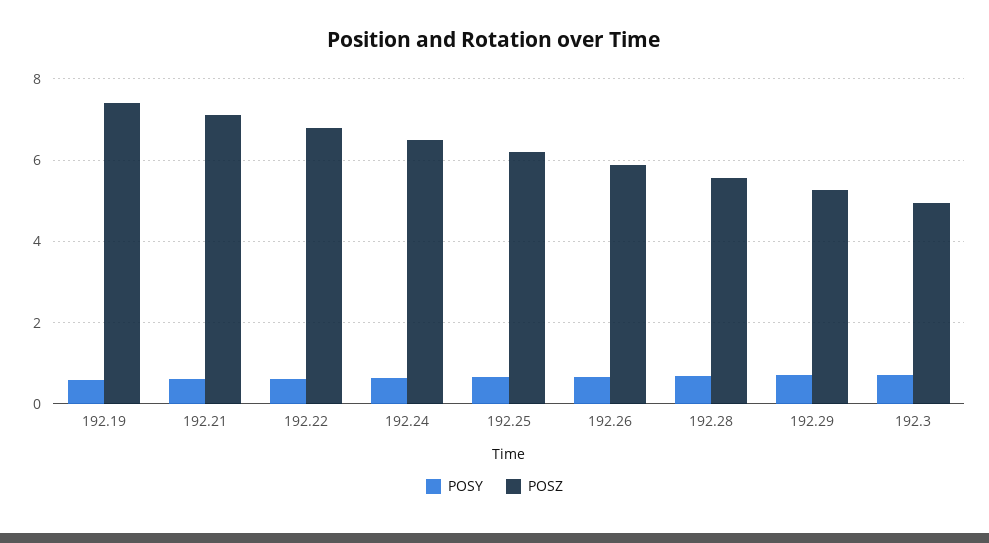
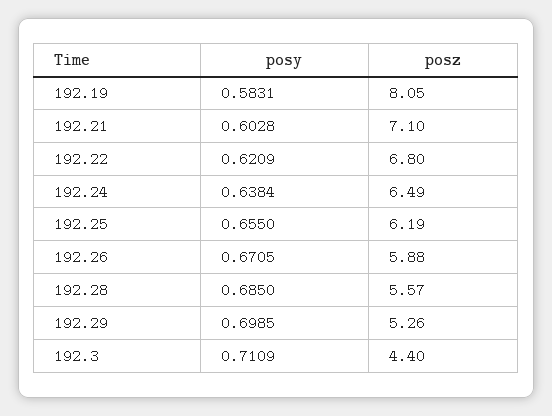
POSZ, 192.19: 7.4 -> 8.05
POSZ, 192.3: 5 -> 4.4

